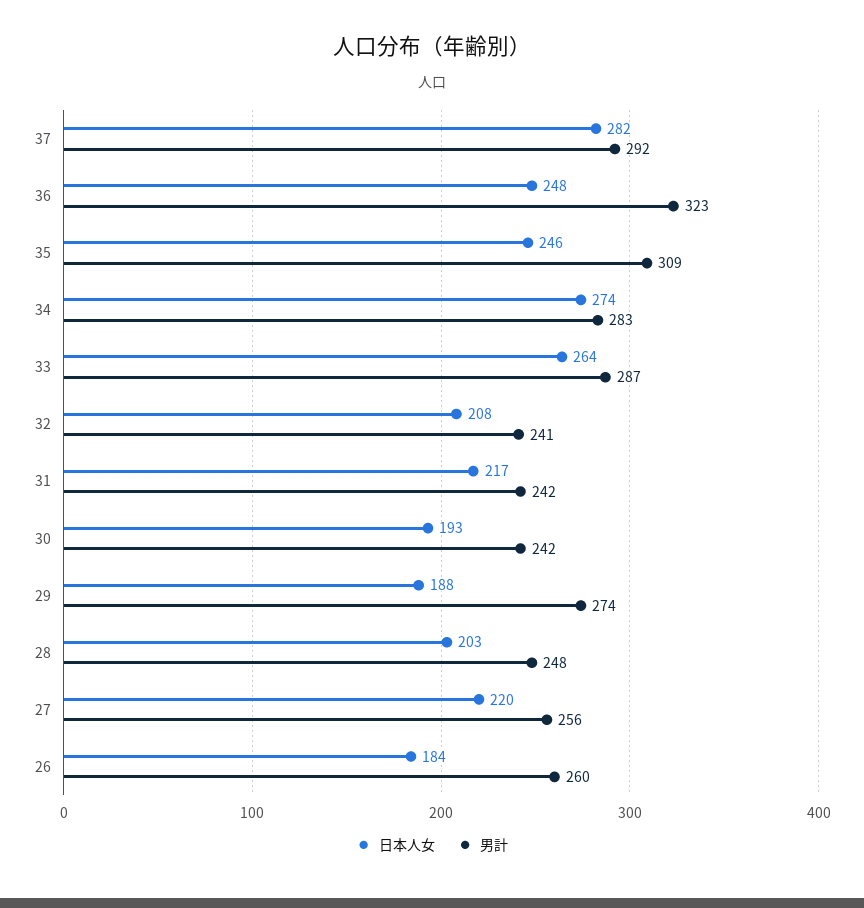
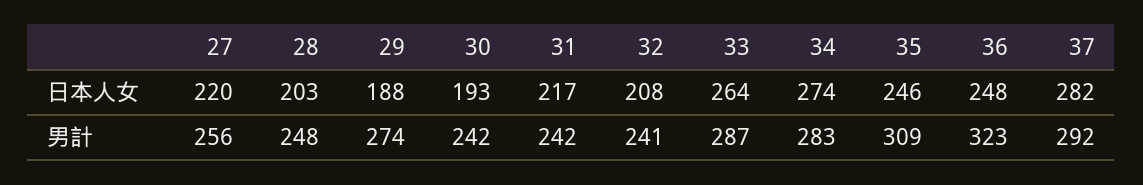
日本人女, 26: 184 -> none
男計, 26: 260 -> none

